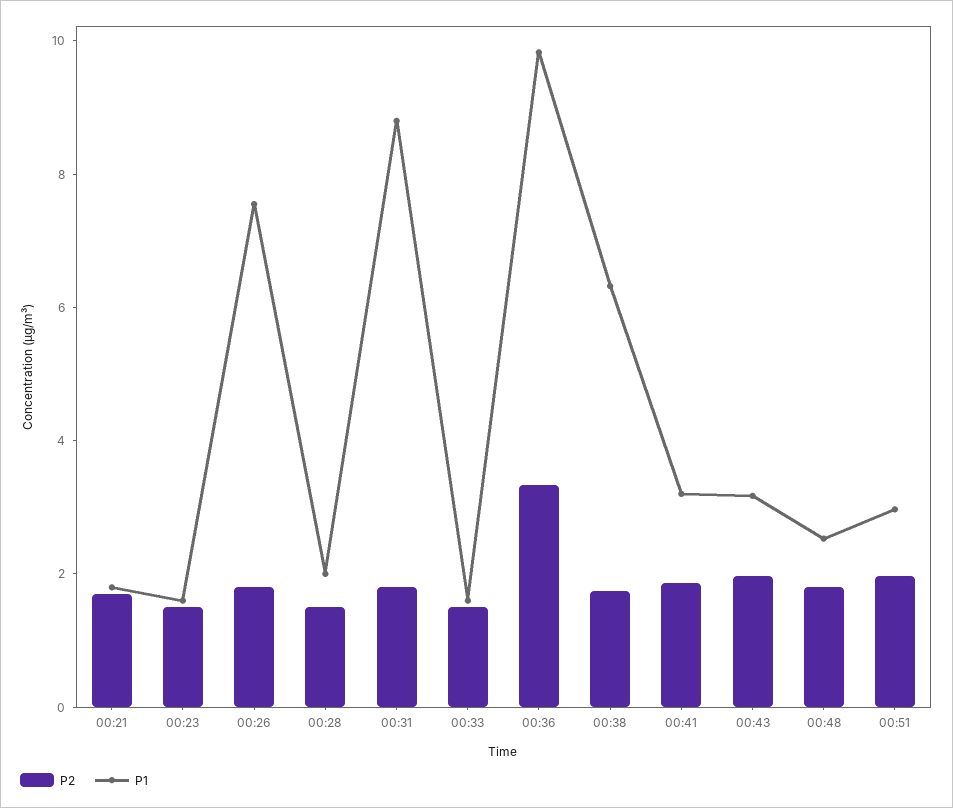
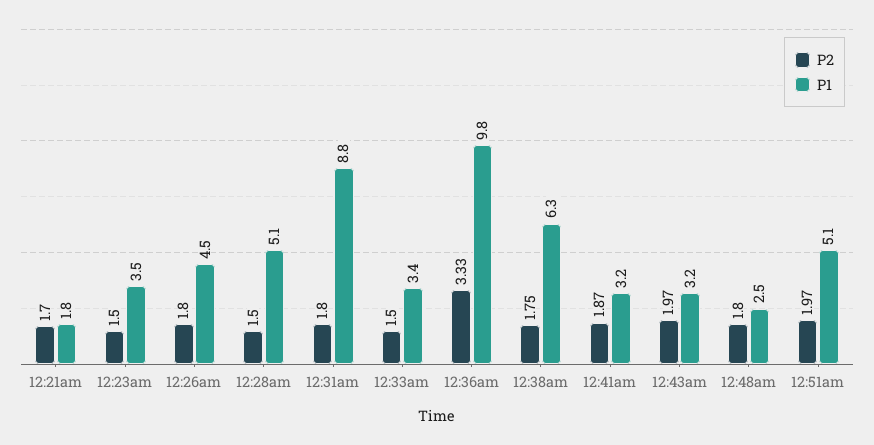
P1, 00:23: 1.5 -> 3.5
P1, 00:26: 7.5 -> 4.5
P1, 00:28: 2 -> 5.1
P1, 00:33: 1.5 -> 3.4
P1, 00:51: 3 -> 5.1

